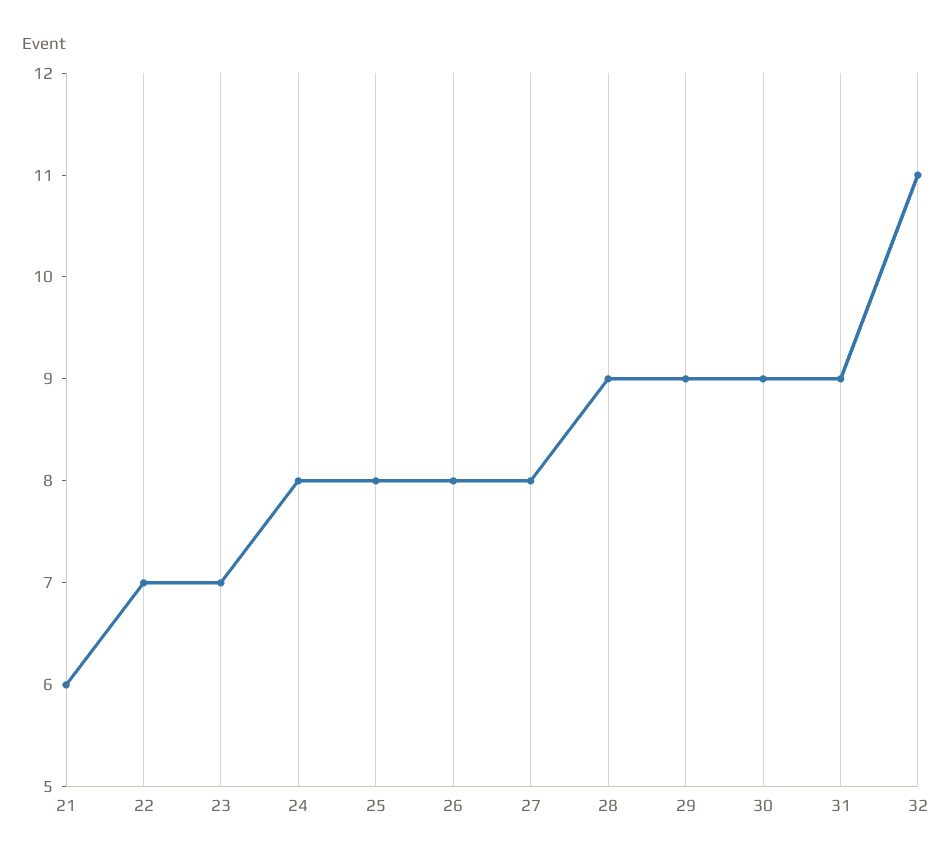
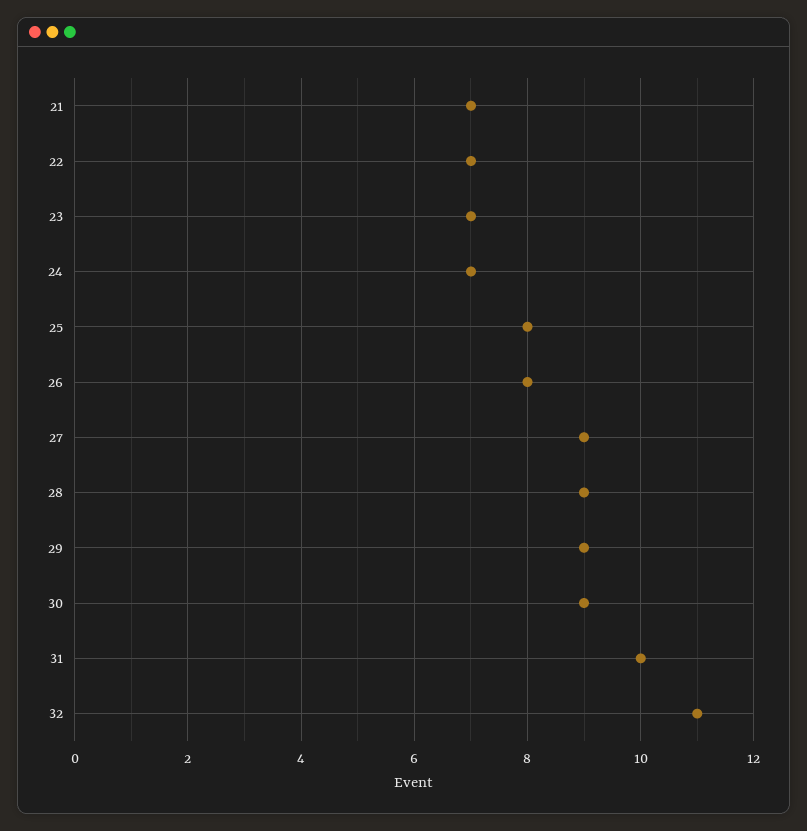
21: 6 -> 7
24: 8 -> 7
27: 8 -> 9
31: 9 -> 10

